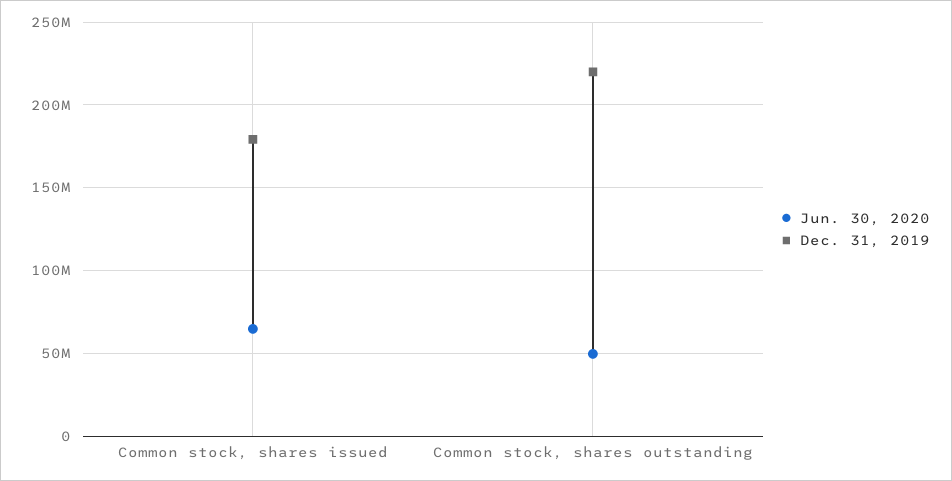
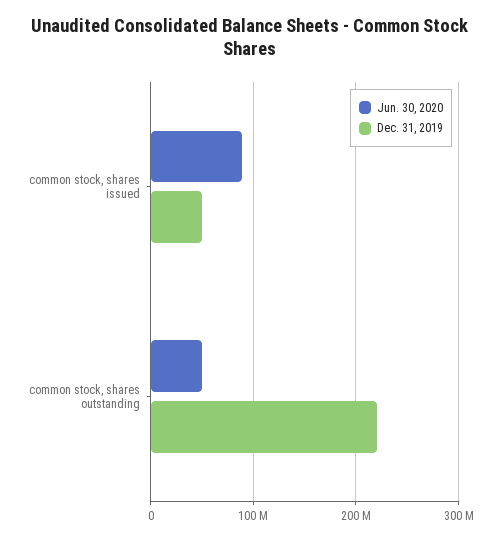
Jun. 30, 2020, Common stock, shares issued: 65000000 -> 90000000
Dec. 31, 2019, Common stock, shares issued: 180000000 -> 50000000

